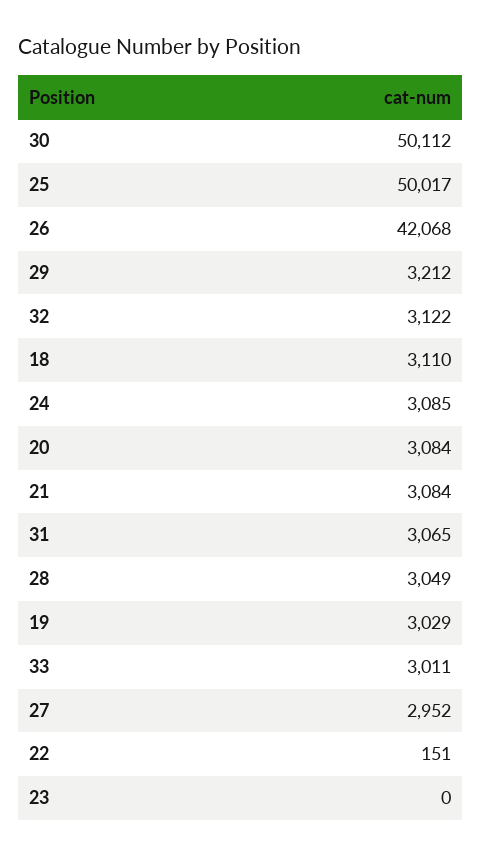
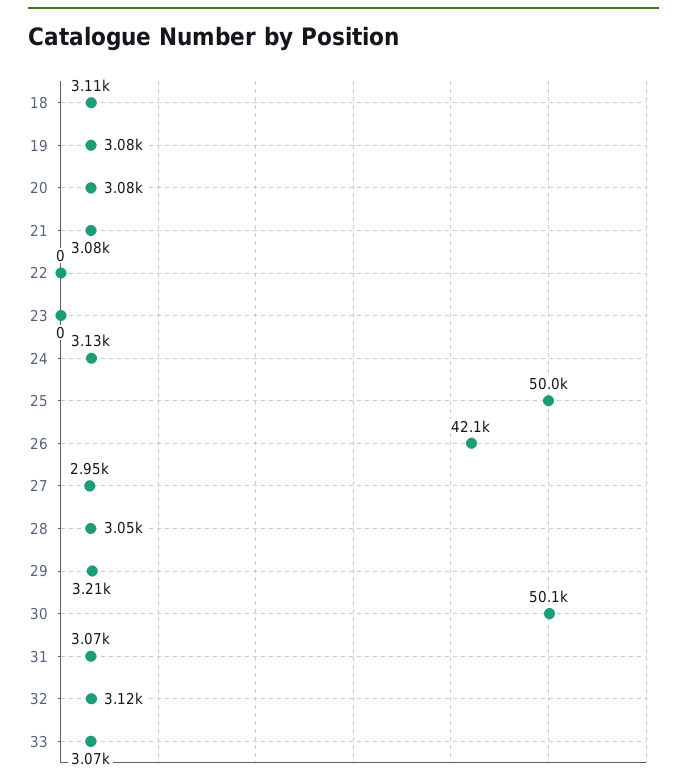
24: 3085 -> 3130
19: 3029 -> 3080
33: 3011 -> 3070
22: 151 -> 0

